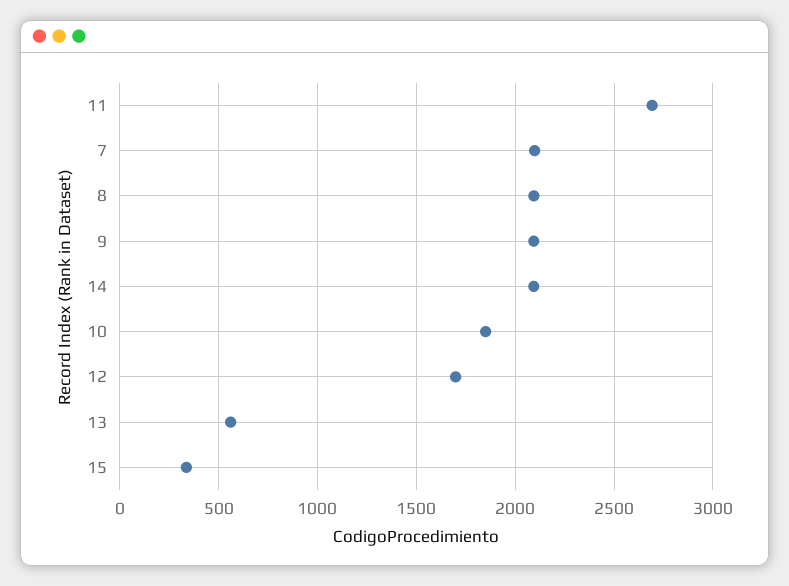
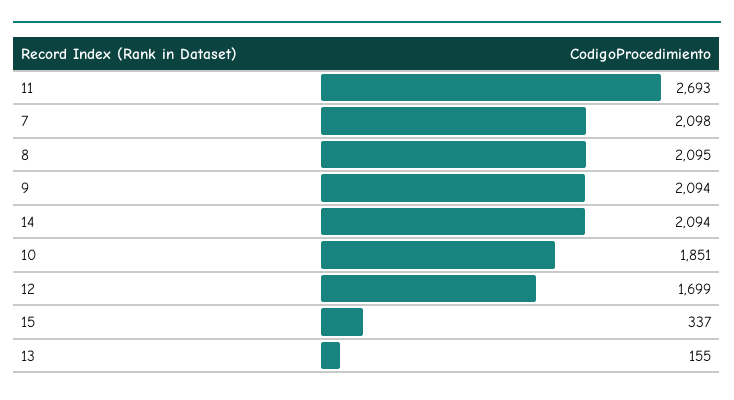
13: 550 -> 155

